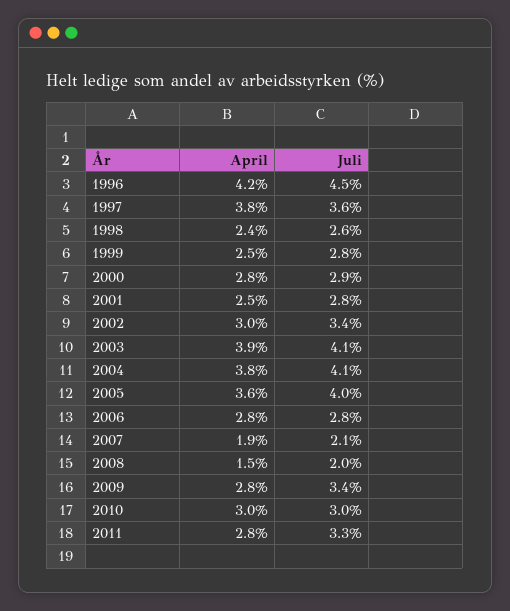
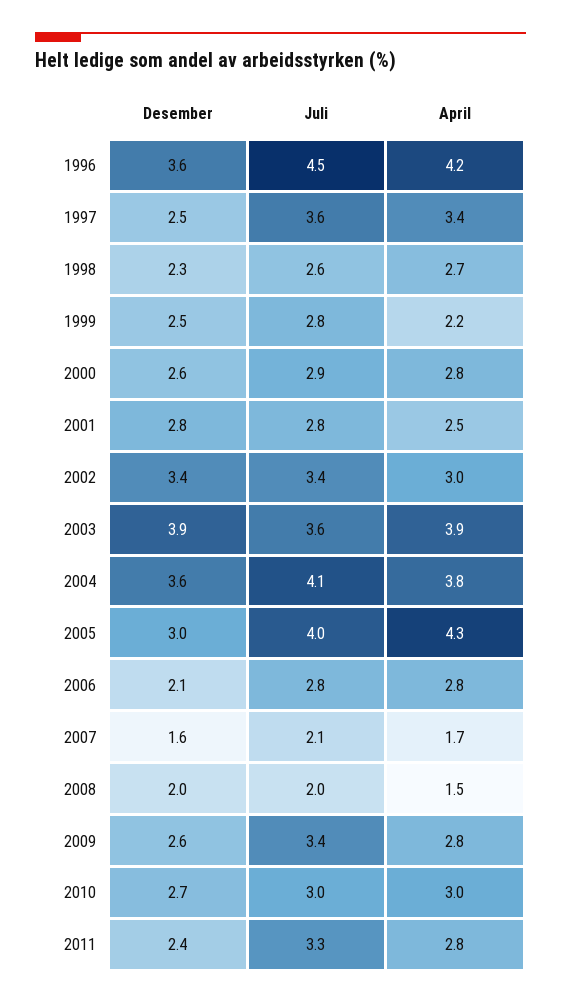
April, 1997: 3.8 -> 3.4
April, 1998: 2.4 -> 2.7
April, 1999: 2.5 -> 2.2
Juli, 2003: 4.1 -> 3.6
April, 2005: 3.6 -> 4.3
April, 2007: 1.9 -> 1.7
Desember, 1996: none -> 3.6
Desember, 1997: none -> 2.5
Desember, 1998: none -> 2.3
Desember, 1999: none -> 2.5
Desember, 2000: none -> 2.6
Desember, 2001: none -> 2.8
Desember, 2002: none -> 3.4
Desember, 2003: none -> 3.9
Desember, 2004: none -> 3.6
Desember, 2005: none -> 3
Desember, 2006: none -> 2.1
Desember, 2007: none -> 1.6
Desember, 2008: none -> 2
Desember, 2009: none -> 2.6
Desember, 2010: none -> 2.7
Desember, 2011: none -> 2.4

